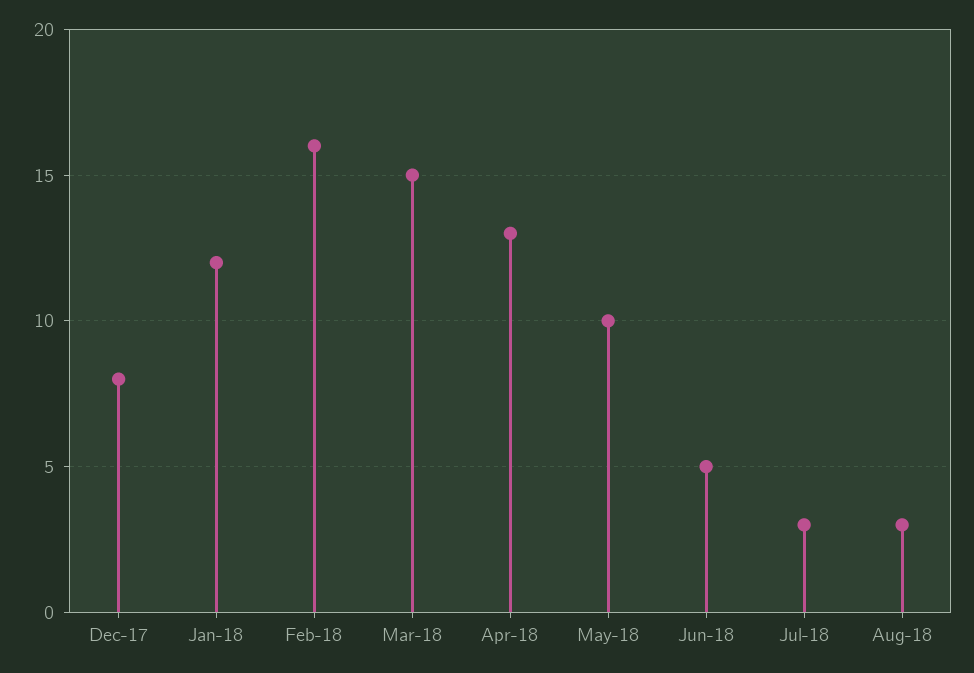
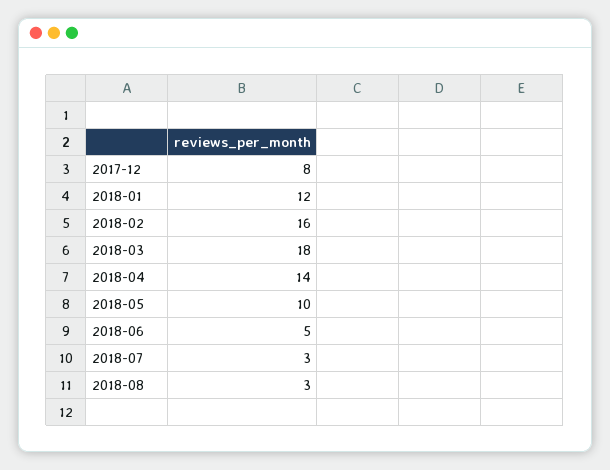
Mar-18: 15 -> 18
Apr-18: 13 -> 14

